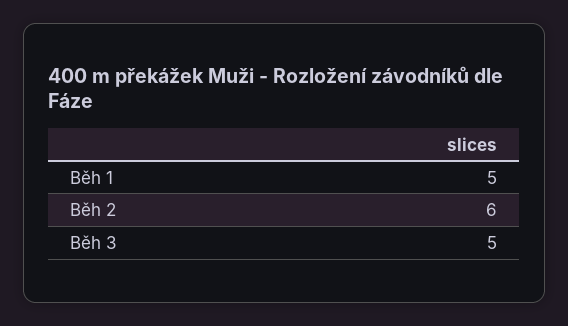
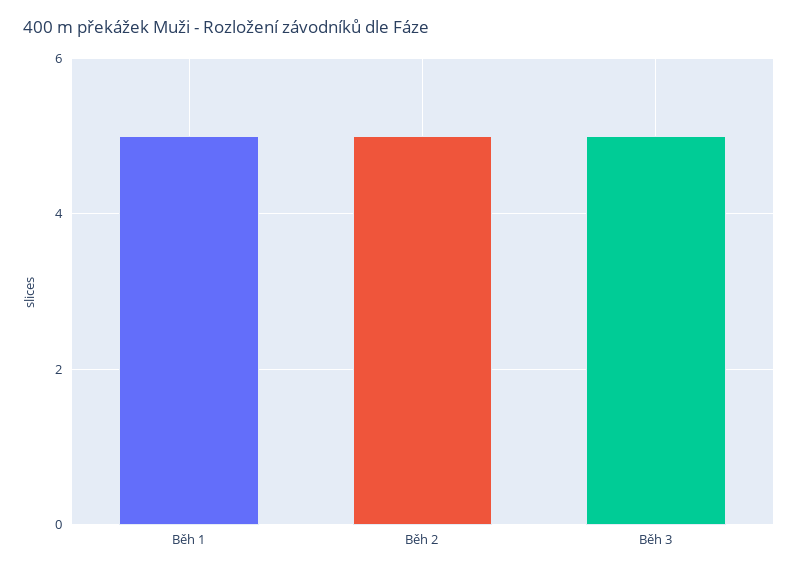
Běh 2: 6 -> 5

